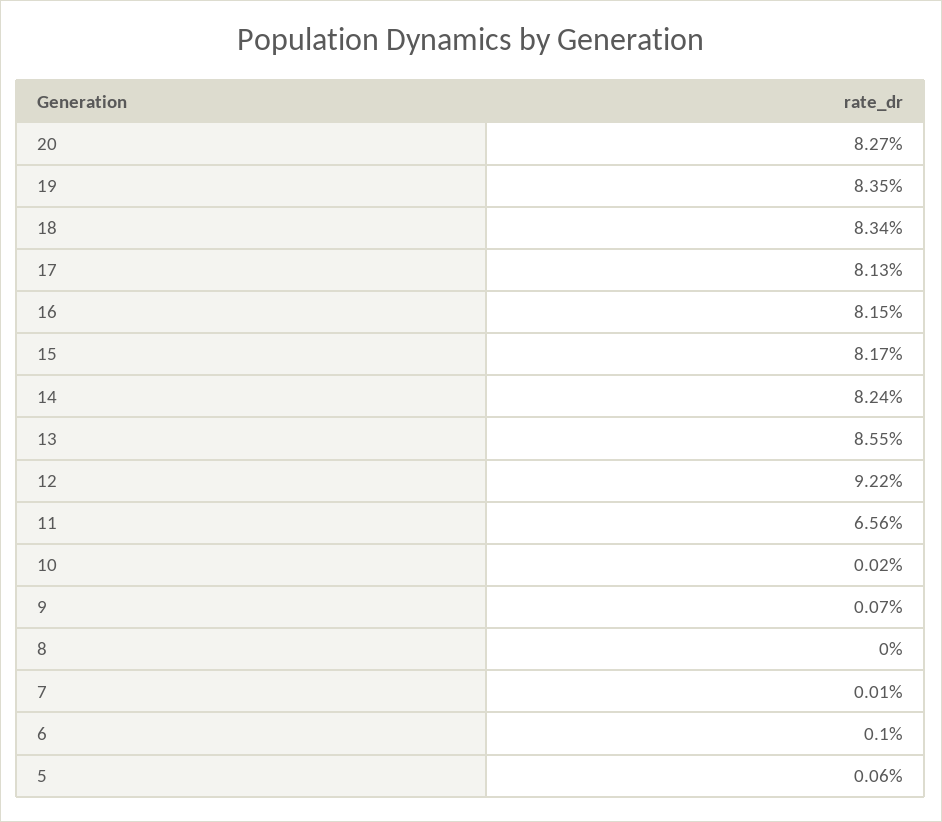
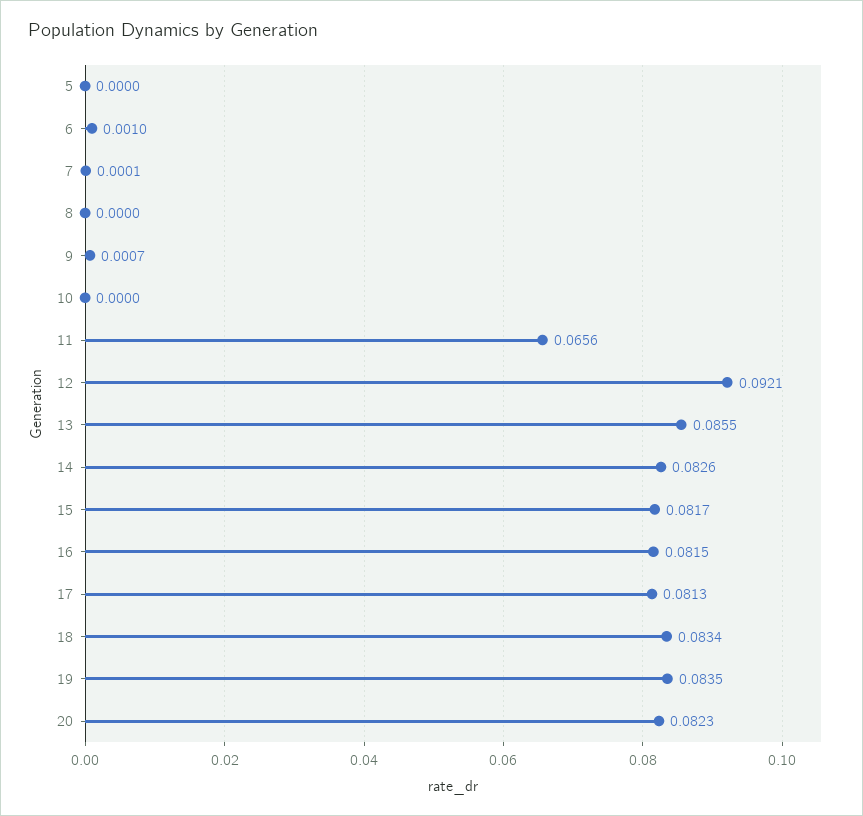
20: 0.0827 -> 0.0823
14: 0.0824 -> 0.0826
12: 0.0922 -> 0.0921
10: 0.0002 -> 0
5: 0.0006 -> 0

